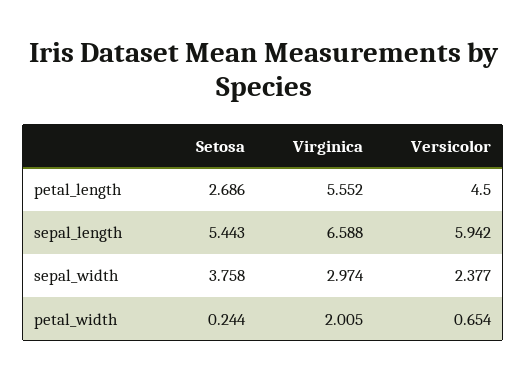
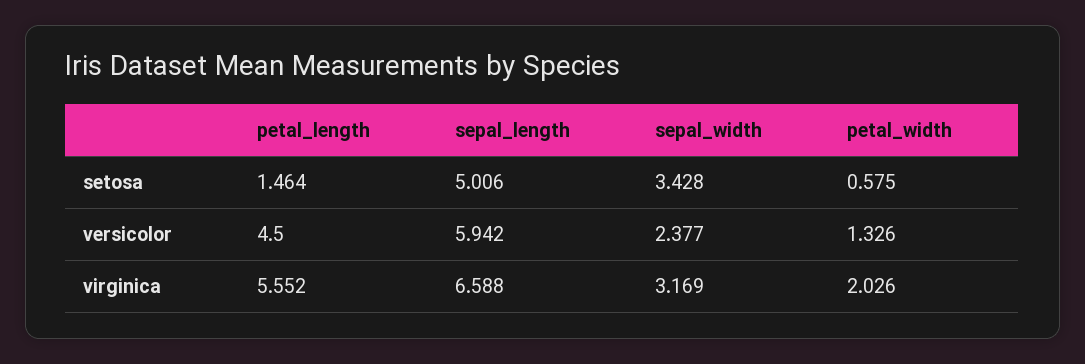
Setosa, petal_length: 2.686 -> 1.464
Setosa, sepal_length: 5.443 -> 5.006
Setosa, sepal_width: 3.758 -> 3.428
Virginica, sepal_width: 2.974 -> 3.169
Setosa, petal_width: 0.244 -> 0.575
Virginica, petal_width: 2.005 -> 2.026
Versicolor, petal_width: 0.654 -> 1.326

